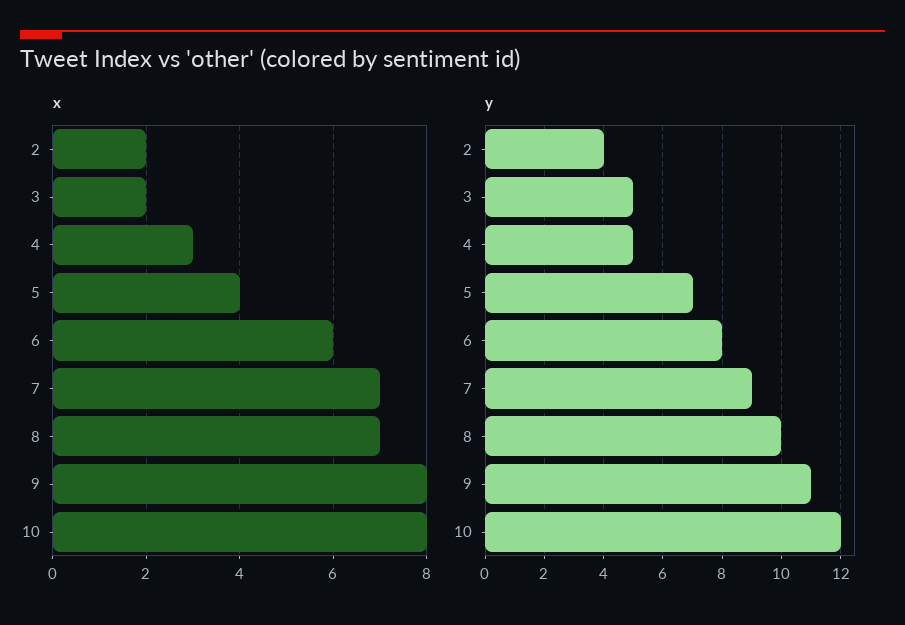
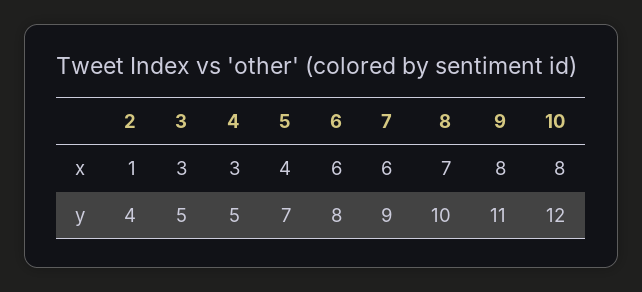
x, 2: 2 -> 1
x, 3: 2 -> 3
x, 7: 7 -> 6

